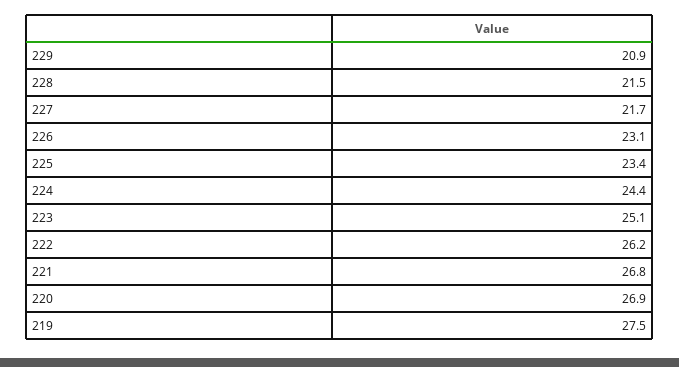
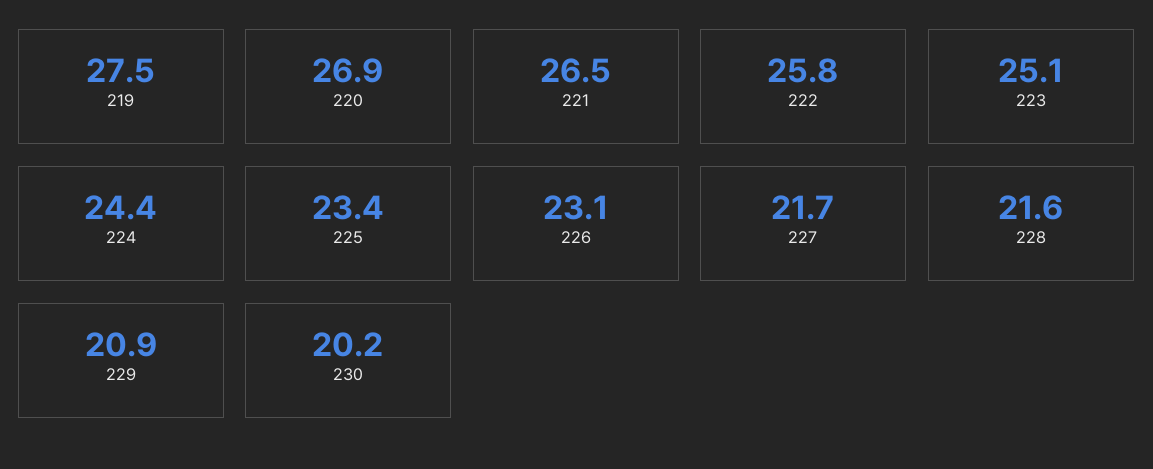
228: 21.5 -> 21.6
222: 26.2 -> 25.8
221: 26.8 -> 26.5
230: none -> 20.2

